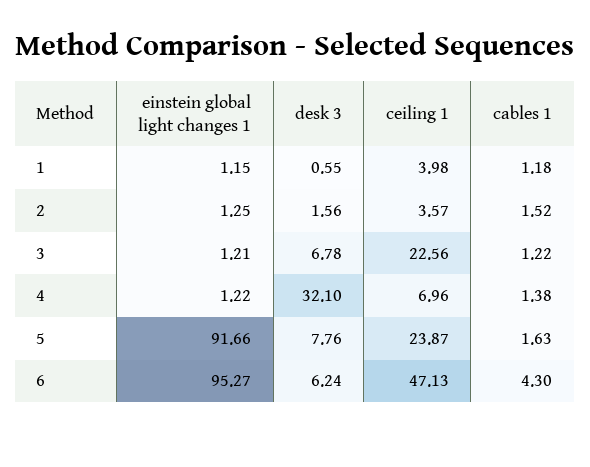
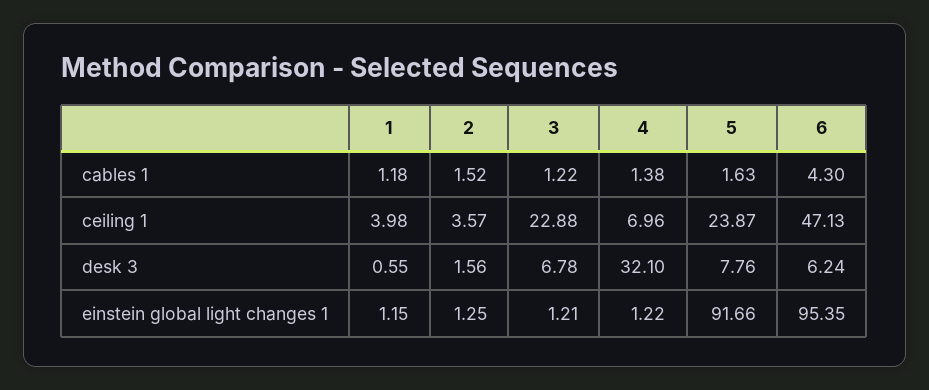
ceiling 1, 3: 22.56 -> 22.88
einstein global light changes 1, 6: 95.27 -> 95.35

